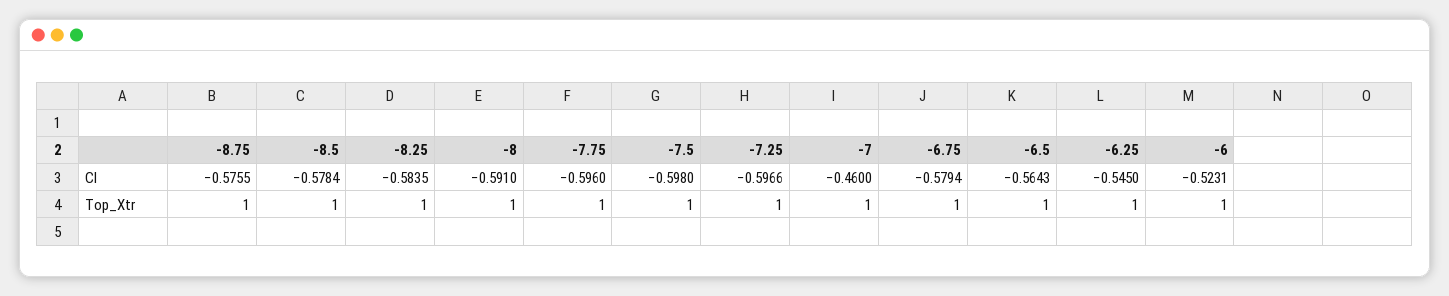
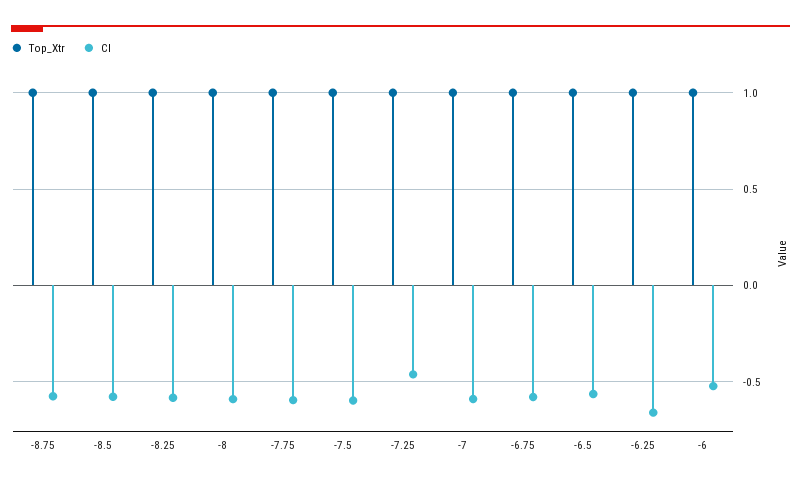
Cl, -7.25: -0.5966 -> -0.45
Cl, -7: -0.46 -> -0.6
Cl, -6.25: -0.545 -> -0.65

